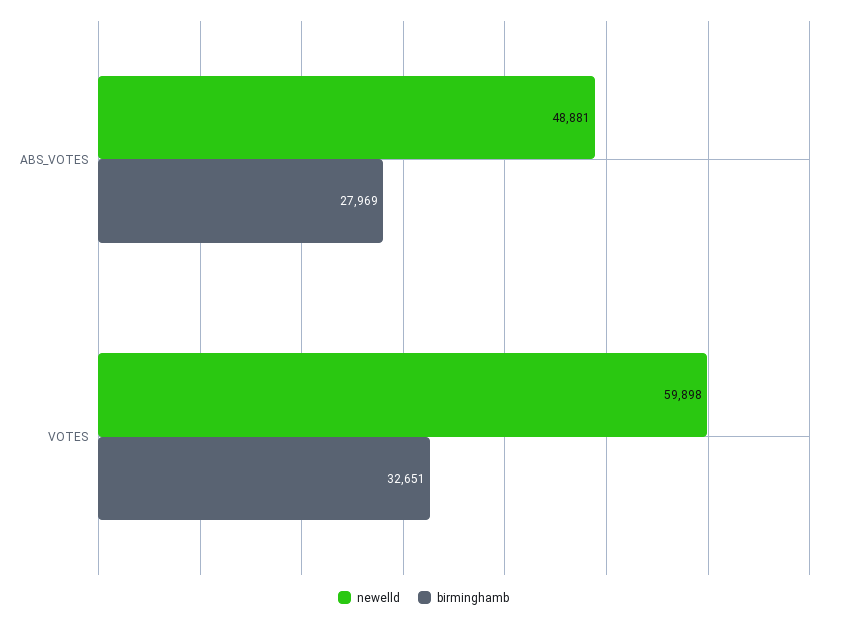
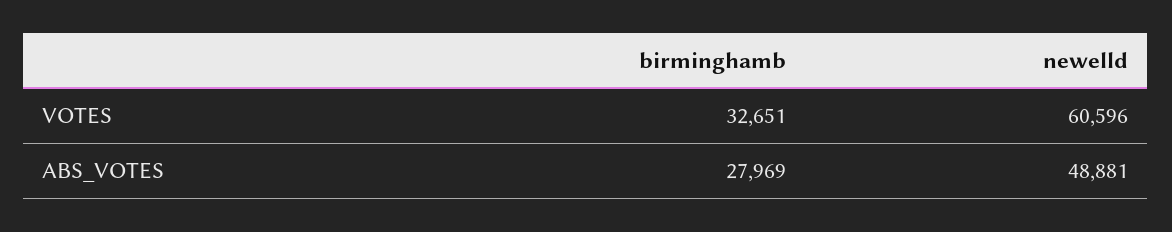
newelld, VOTES: 59898 -> 60596

